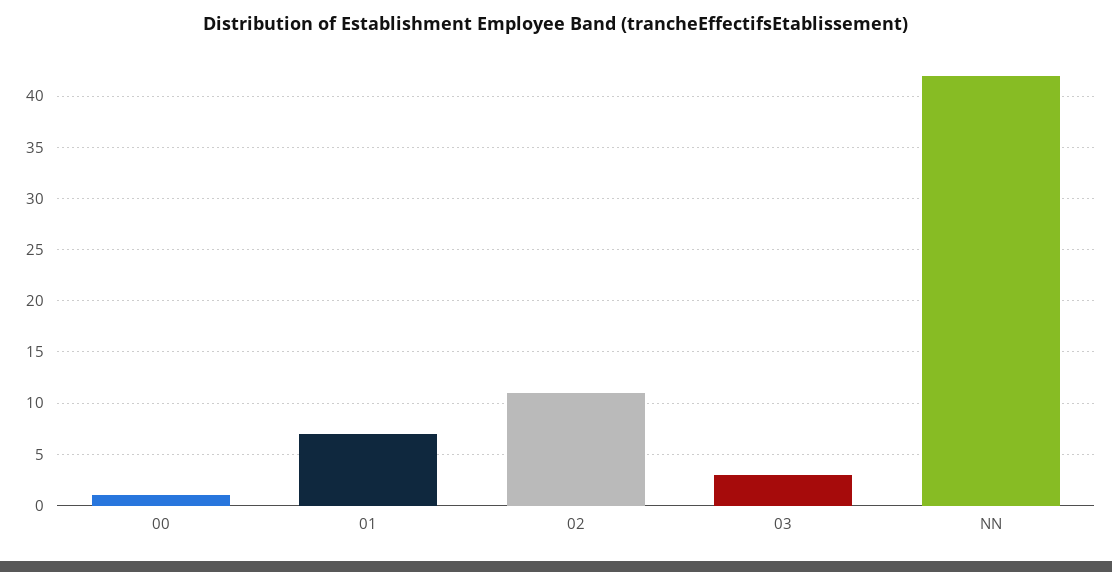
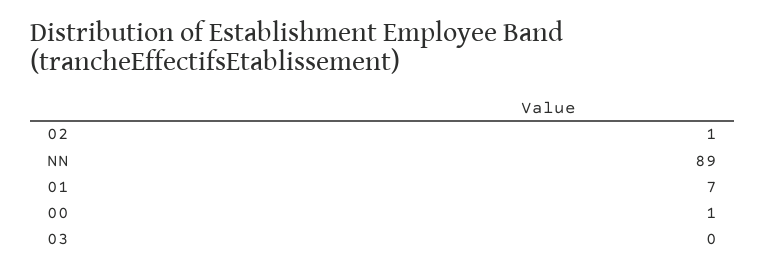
02: 11 -> 1
03: 3 -> 0
NN: 42 -> 89

